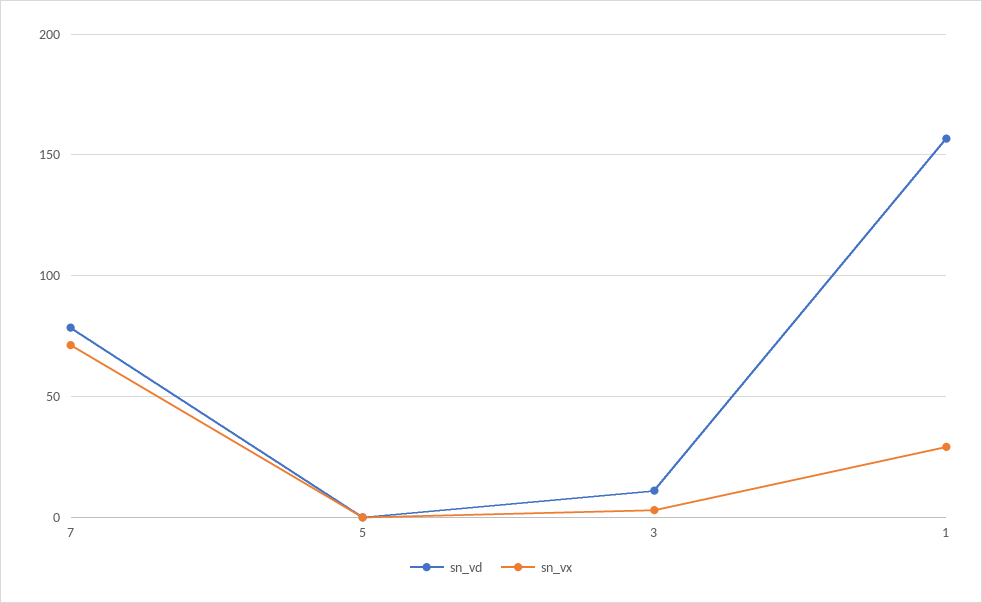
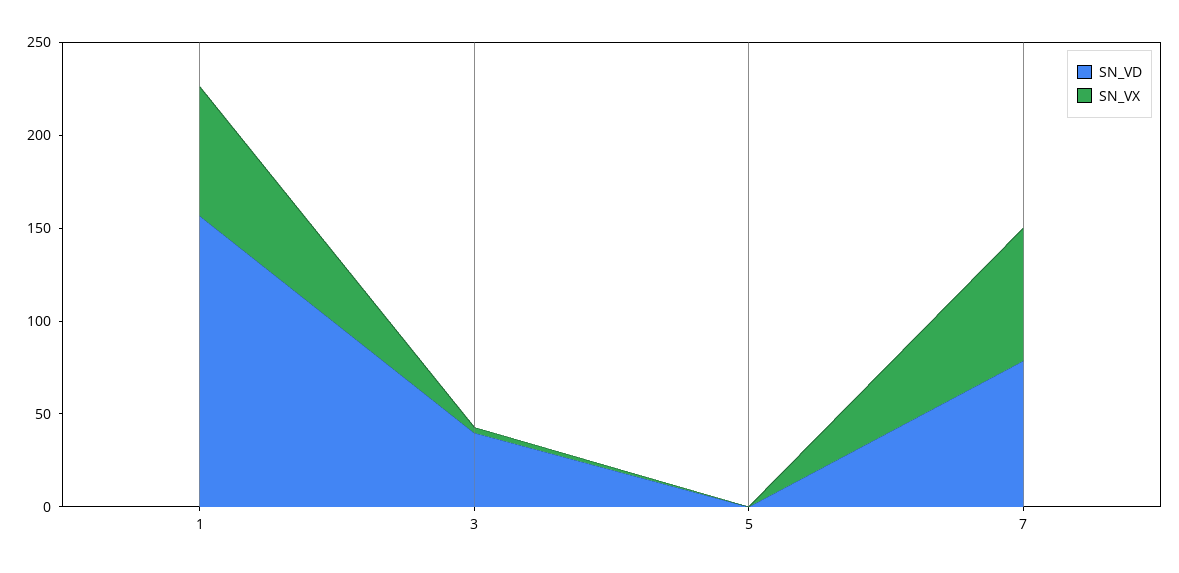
sn_vd, 3: 10 -> 40
sn_vx, 1: 30 -> 70

